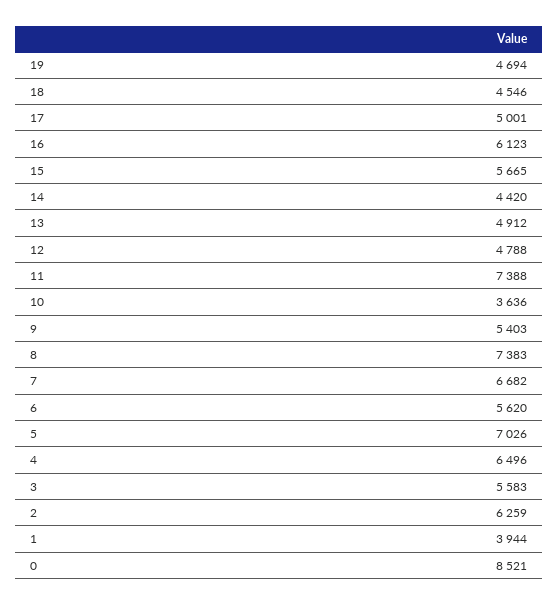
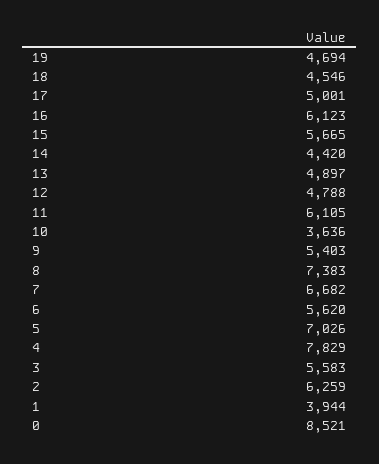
13: 4912 -> 4897
11: 7388 -> 6105
4: 6496 -> 7829

